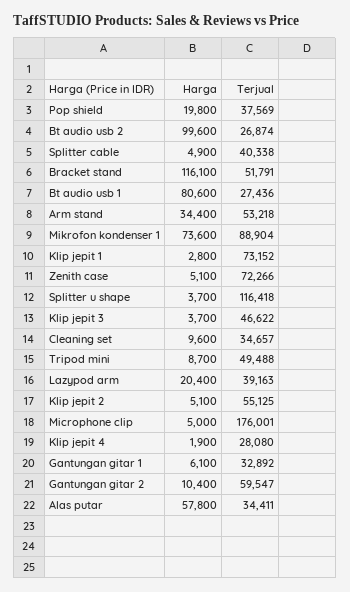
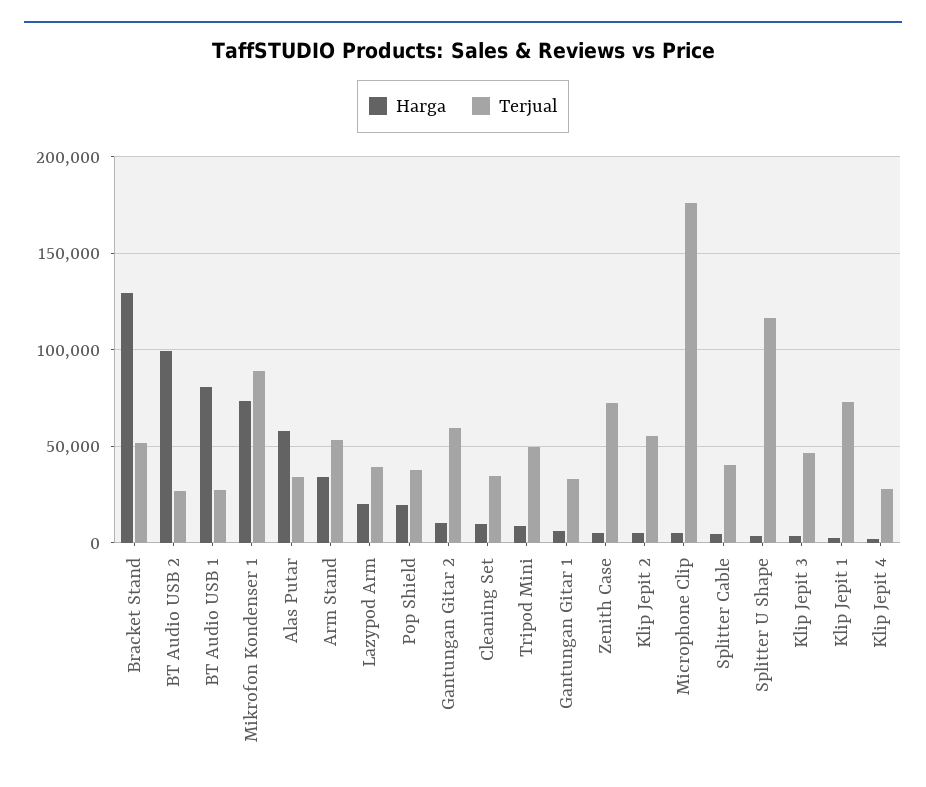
Harga, Bracket stand: 116100 -> 130000

